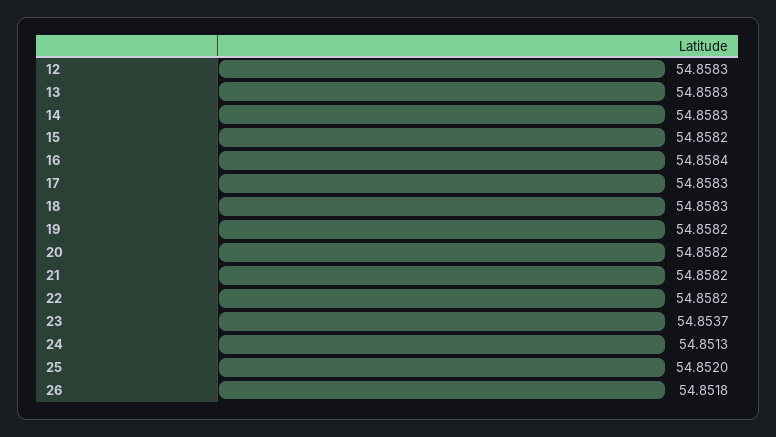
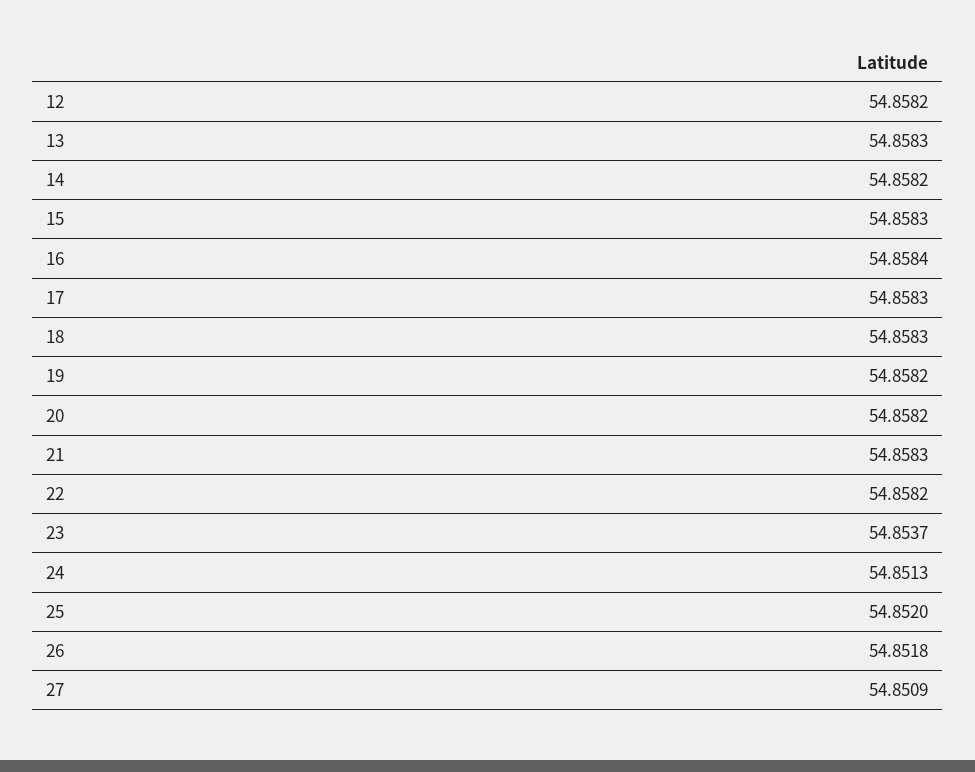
12: 54.8583 -> 54.8582
14: 54.8583 -> 54.8582
15: 54.8582 -> 54.8583
21: 54.8582 -> 54.8583
27: none -> 54.8509

